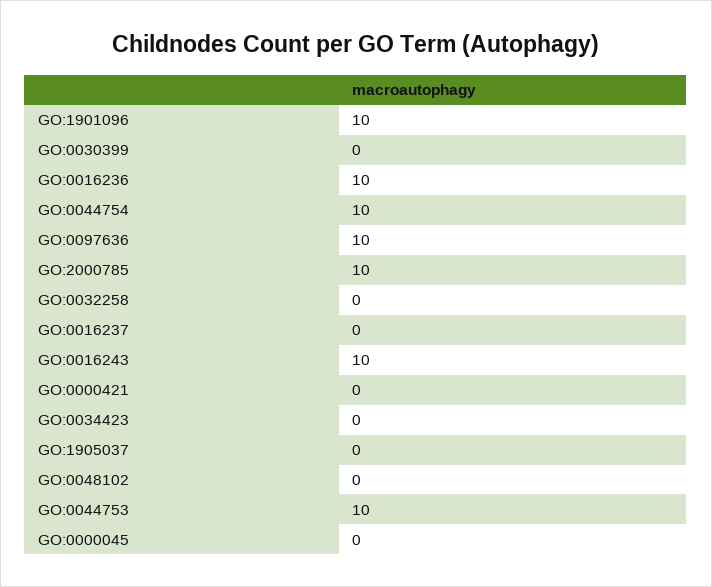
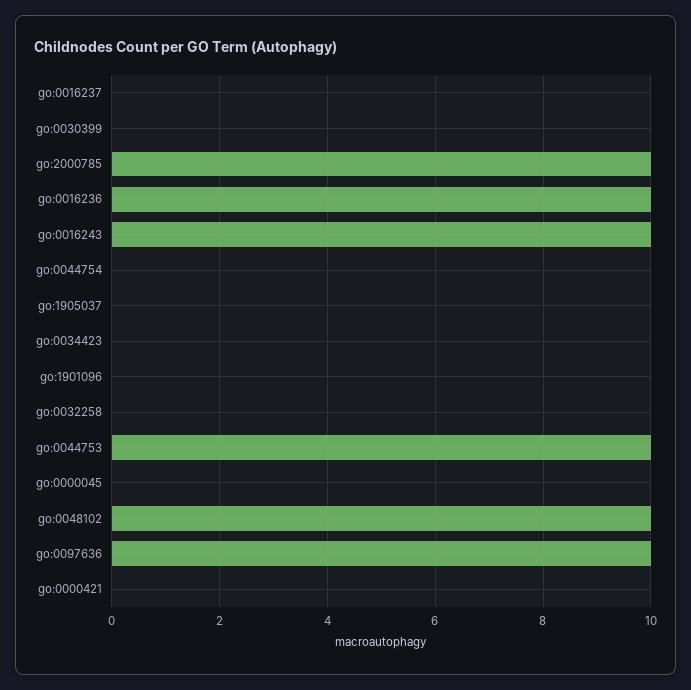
GO:1901096: 10 -> 0
GO:0044754: 10 -> 0
GO:0048102: 0 -> 10

